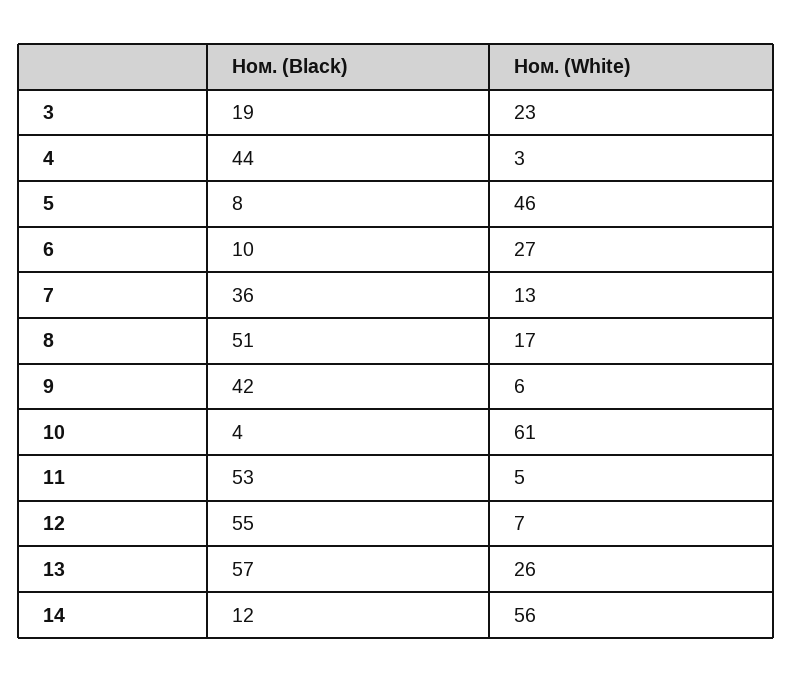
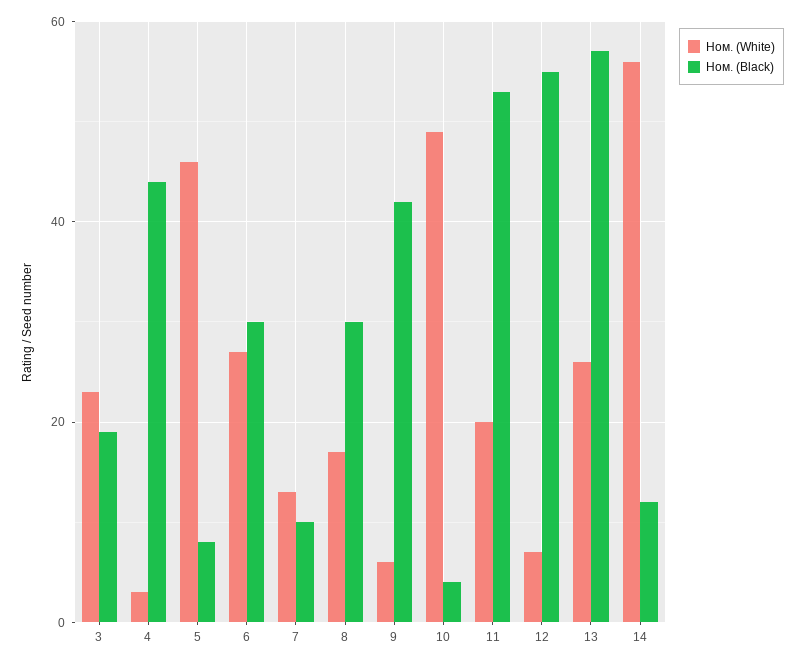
Ном. (Black), 6: 10 -> 30
Ном. (Black), 7: 36 -> 10
Ном. (Black), 8: 51 -> 30
Ном. (White), 10: 61 -> 50
Ном. (White), 11: 5 -> 20

